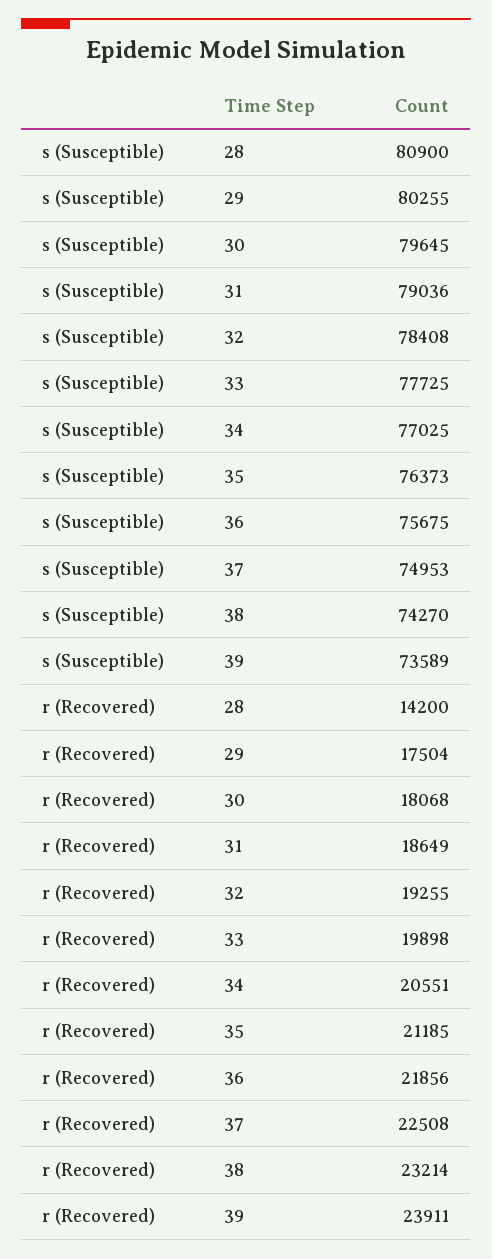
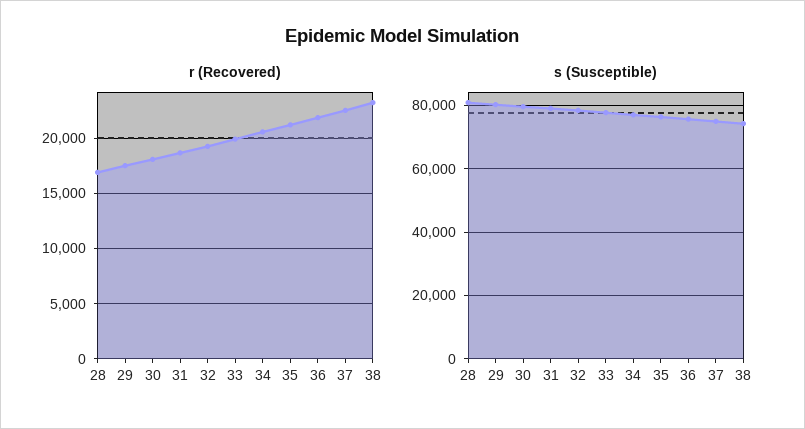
s (Susceptible), 39: 73589 -> none
r (Recovered), 28: 14200 -> 17000
r (Recovered), 39: 23911 -> none

